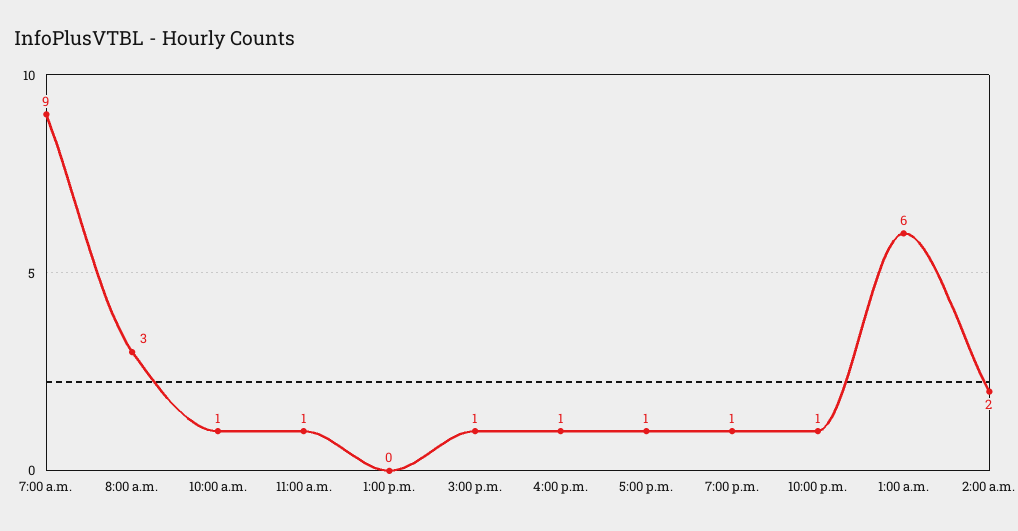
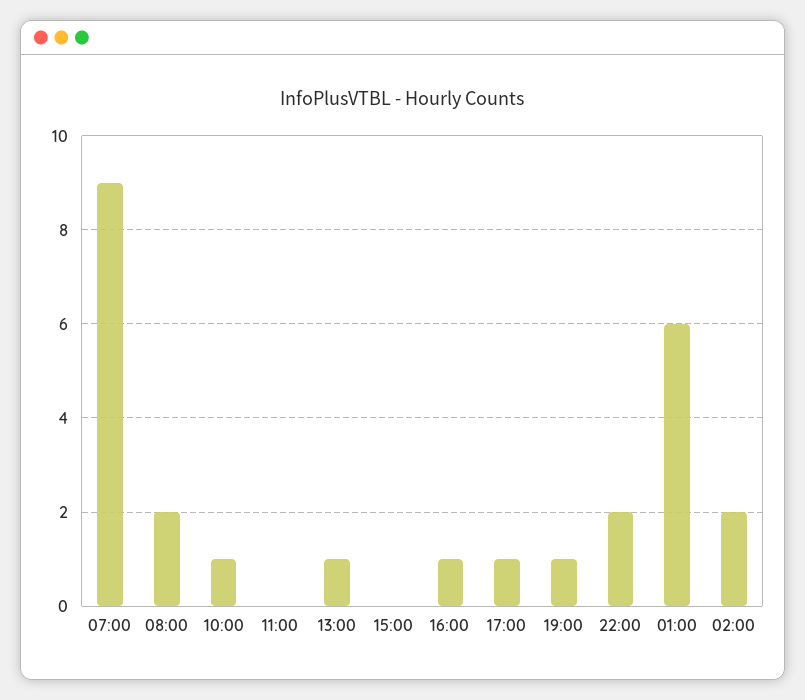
8:00 a.m.: 3 -> 2
11:00 a.m.: 1 -> 0
1:00 p.m.: 0 -> 1
3:00 p.m.: 1 -> 0
10:00 p.m.: 1 -> 2

